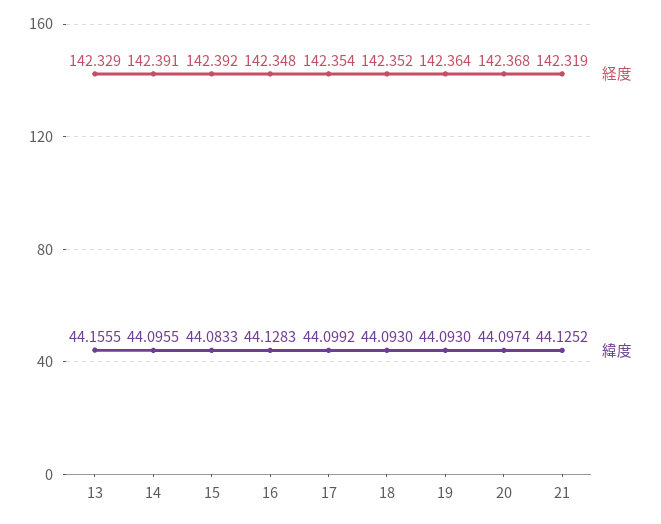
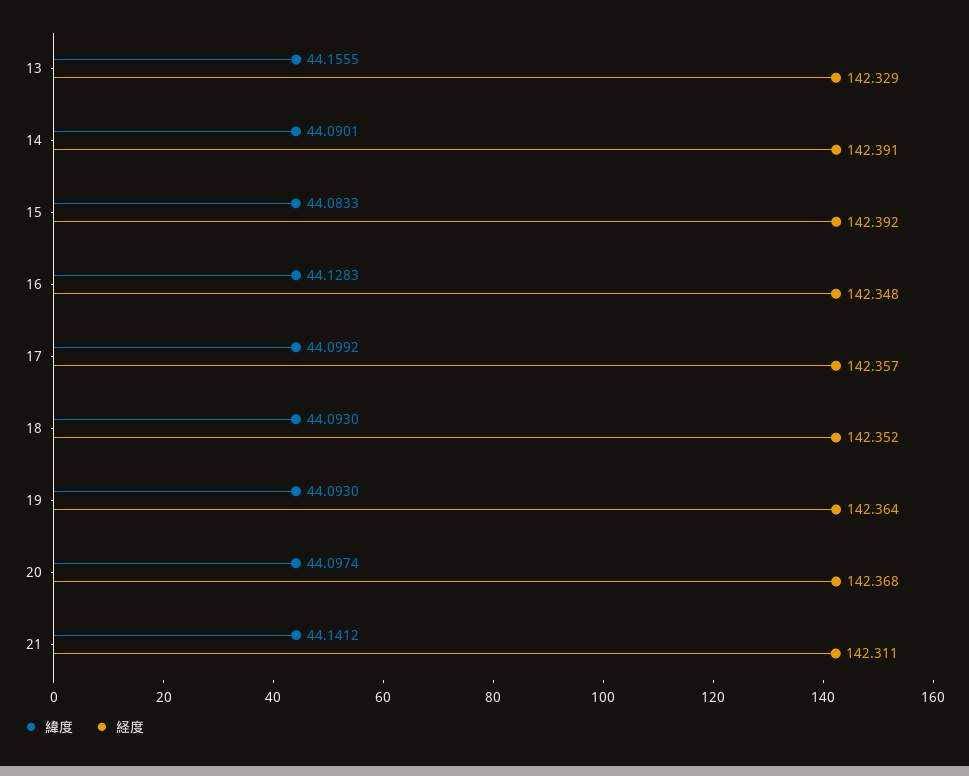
緯度, 14: 44.0955 -> 44.0901
経度, 17: 142.354 -> 142.357
経度, 21: 142.319 -> 142.311
緯度, 21: 44.1252 -> 44.1412

